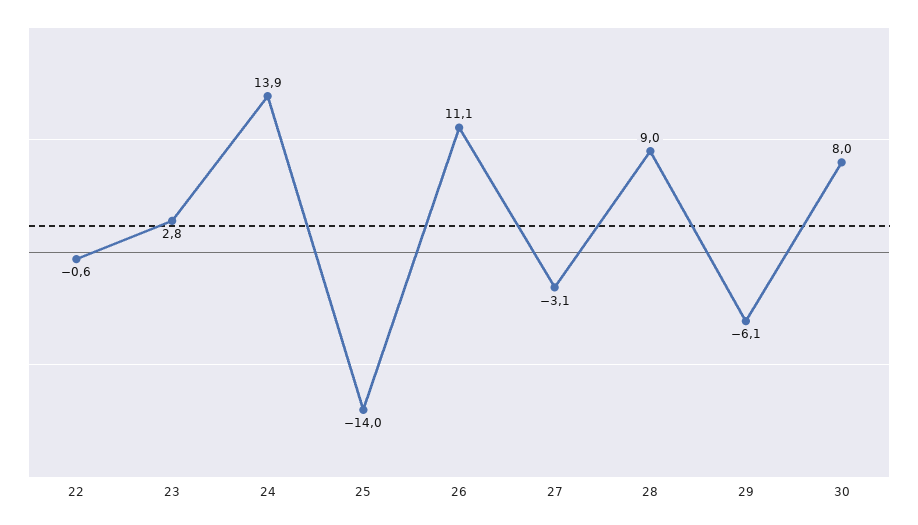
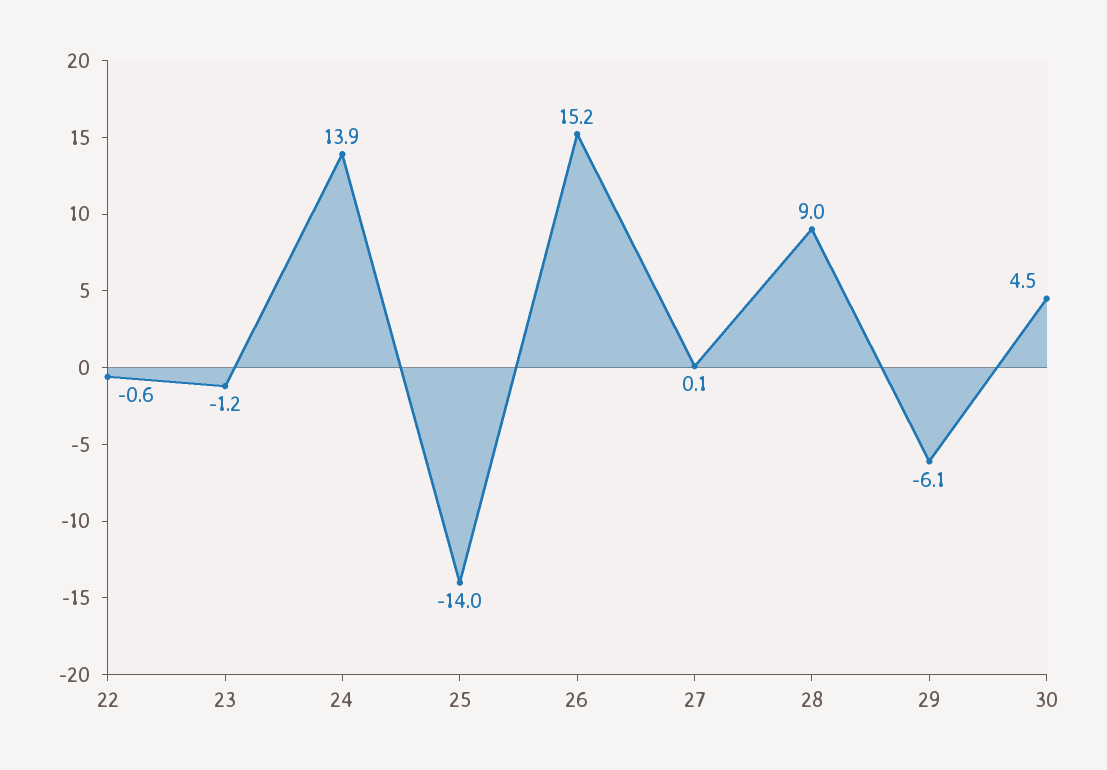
23: 2.8 -> -1.2
26: 11.1 -> 15.2
27: -3.1 -> 0.1
30: 8 -> 4.5

